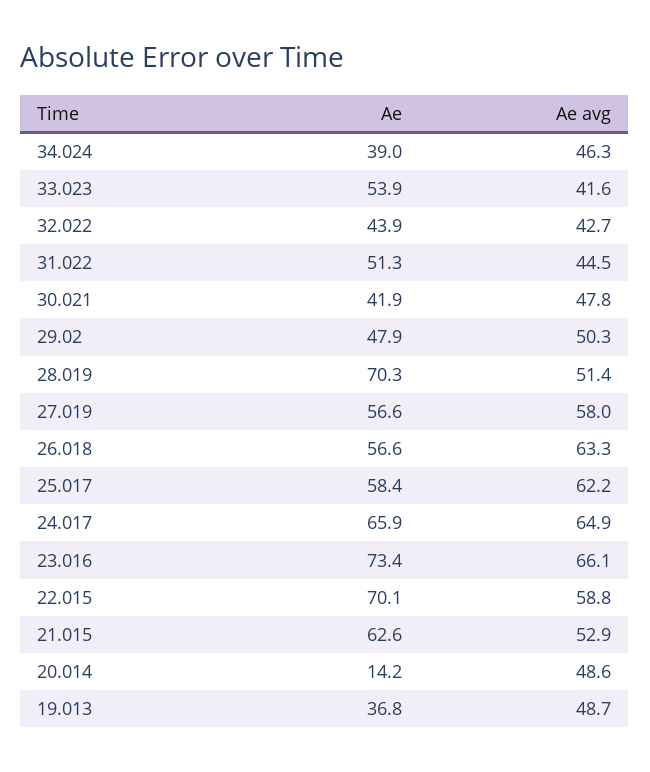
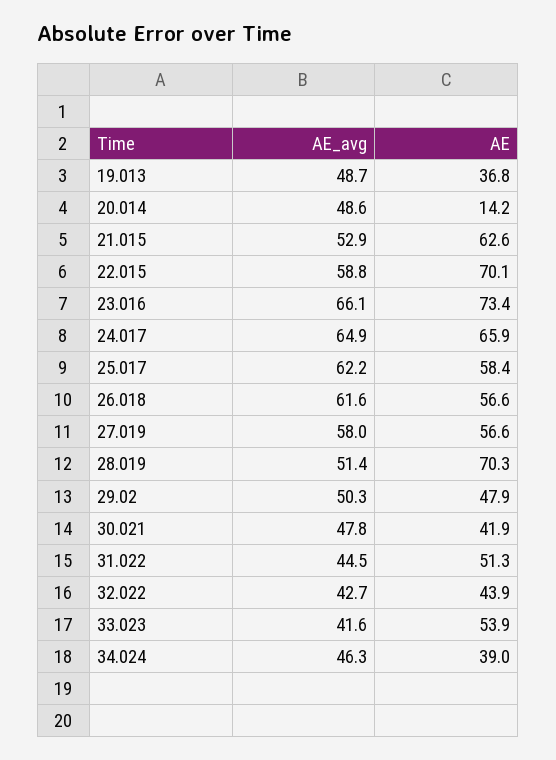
Ae avg, 26.018: 63.3 -> 61.6

